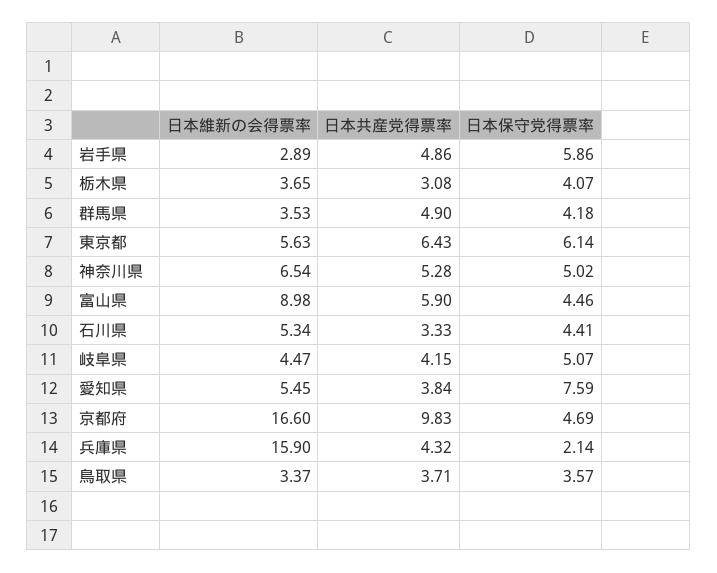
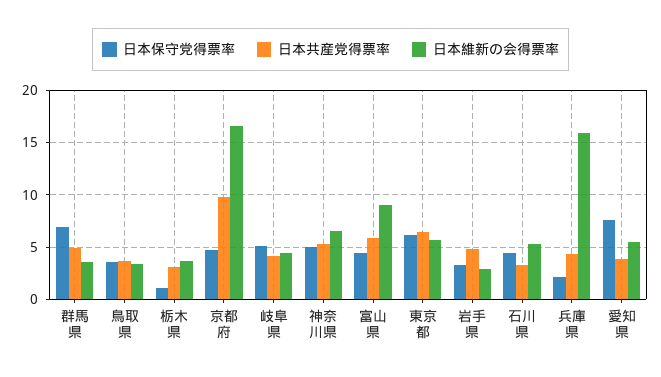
日本保守党得票率, 岩手県: 5.86 -> 3
日本保守党得票率, 栃木県: 4.07 -> 1
日本保守党得票率, 群馬県: 4.18 -> 7

